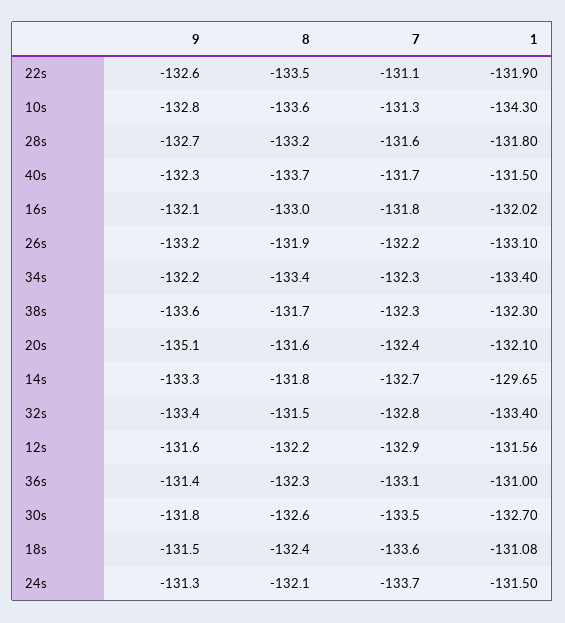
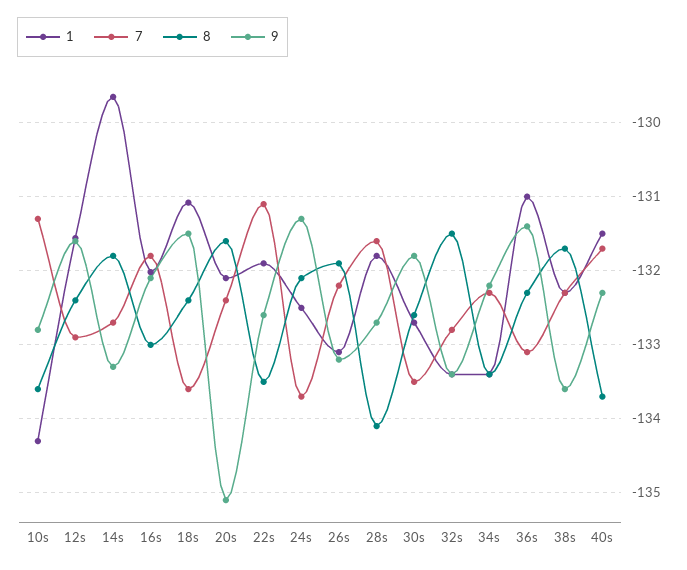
8, 28s: -133.2 -> -134.1
8, 12s: -132.2 -> -132.4
1, 24s: -131.5 -> -132.5

